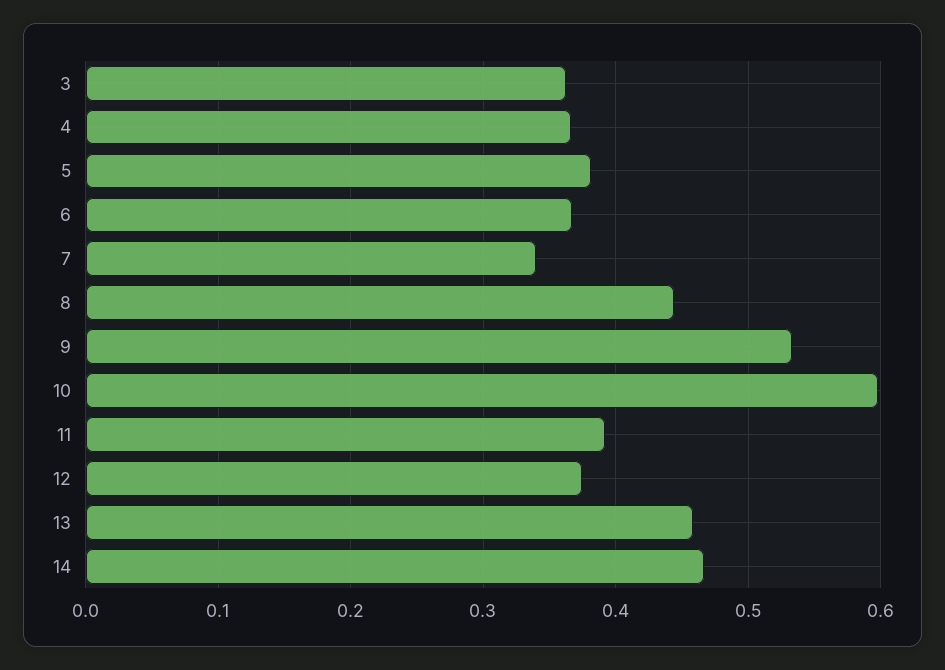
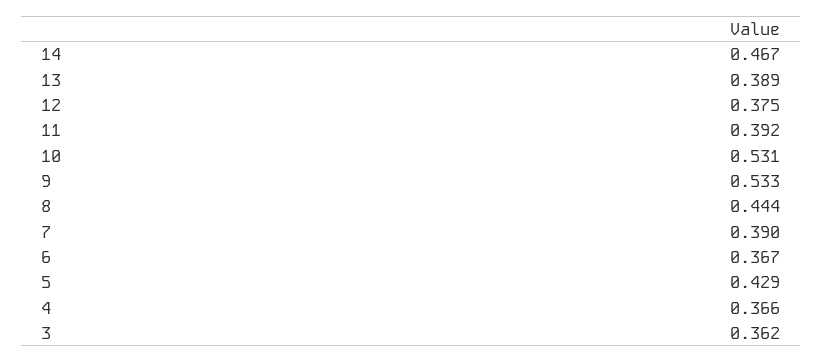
5: 0.38 -> 0.429
7: 0.34 -> 0.39
10: 0.6 -> 0.531
13: 0.46 -> 0.389

